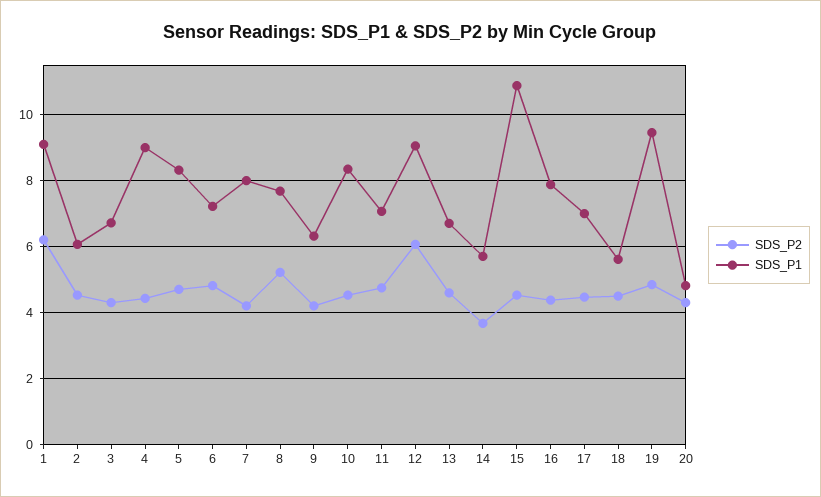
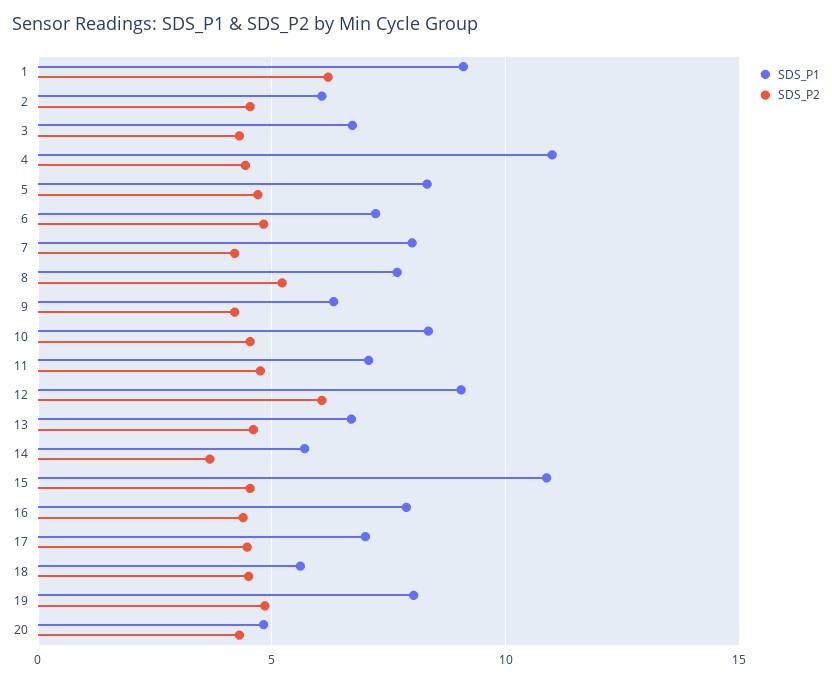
SDS_P1, 4: 9 -> 11
SDS_P1, 19: 9.4 -> 8

